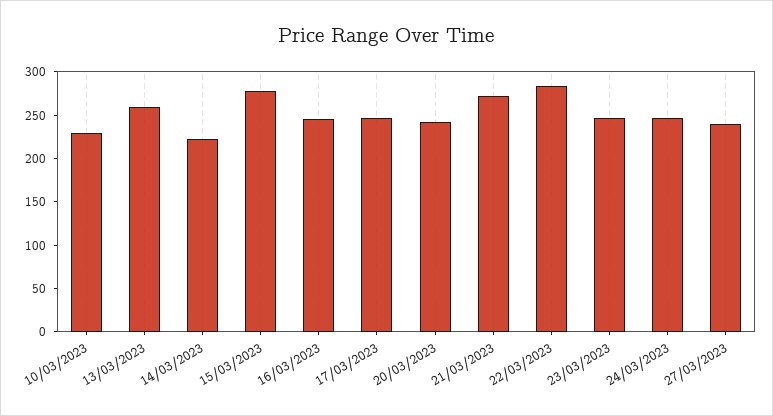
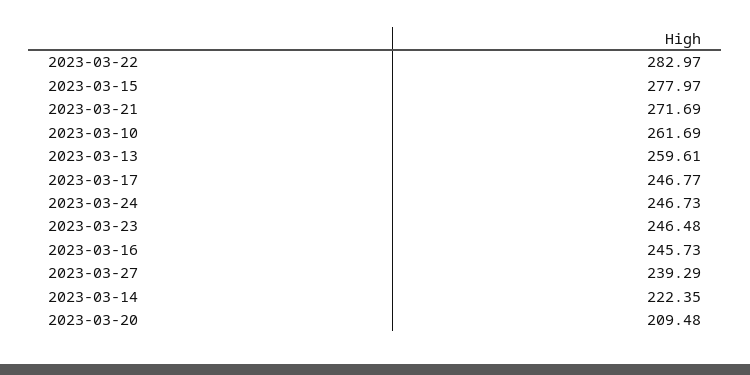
10/03/2023: 230 -> 261.69
20/03/2023: 240 -> 209.48

